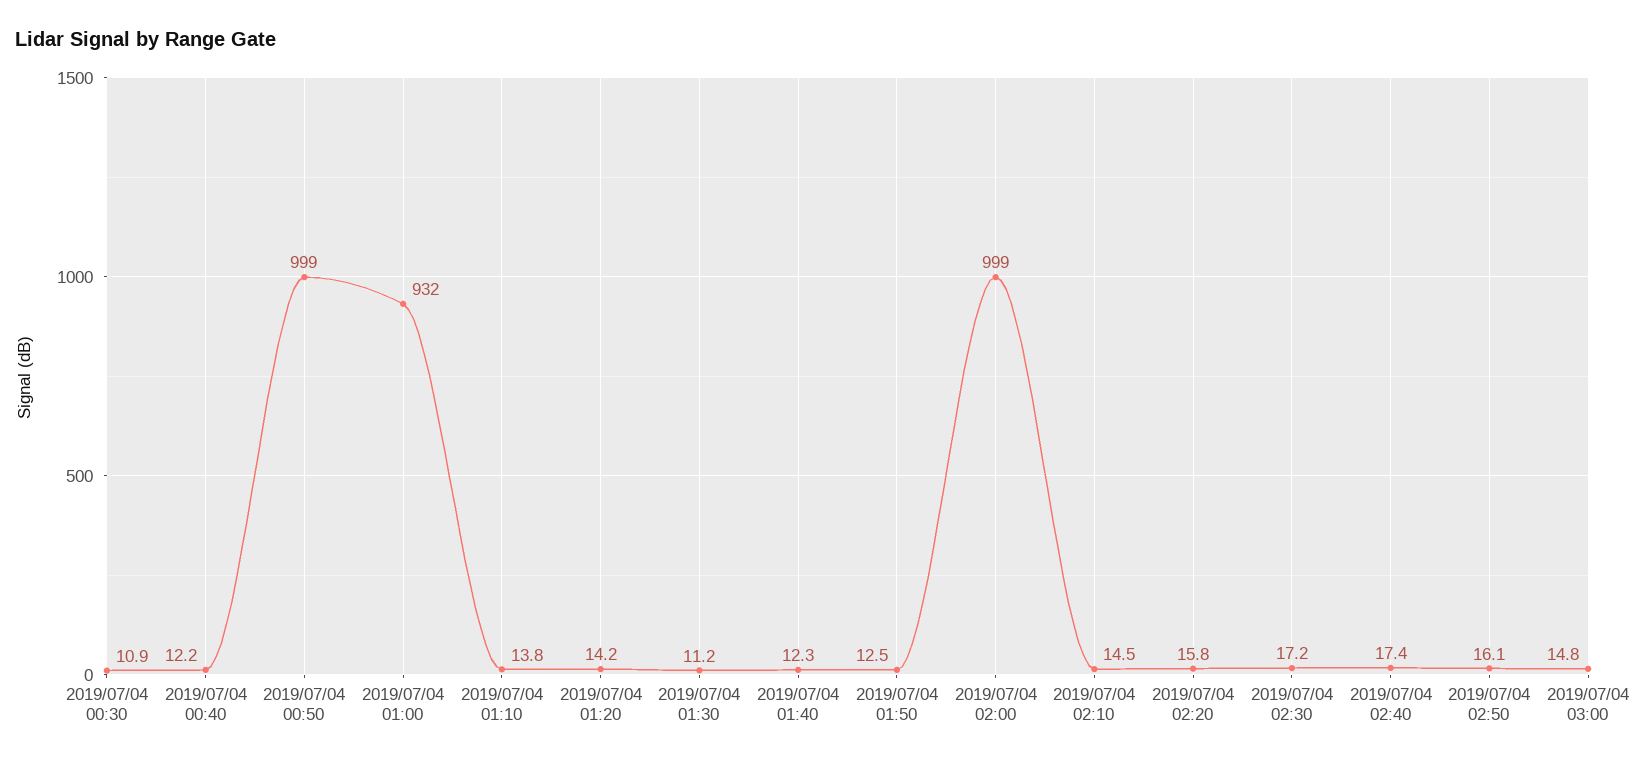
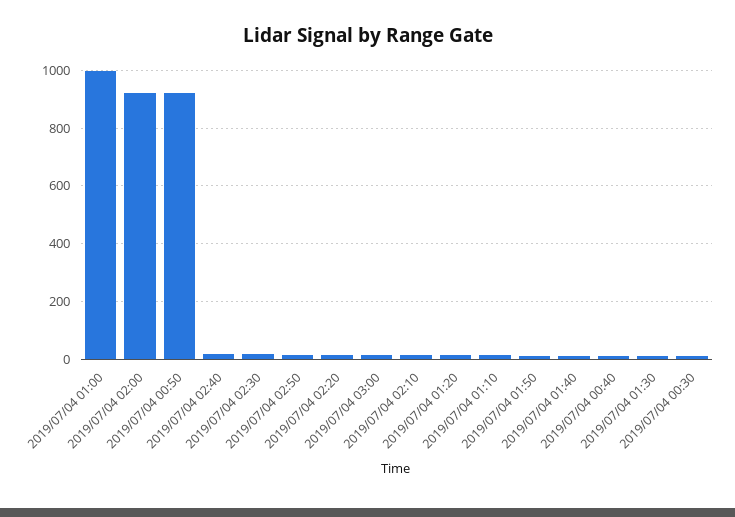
2019/07/04 00:50: 999 -> 925
2019/07/04 01:00: 932 -> 1000
2019/07/04 02:00: 999 -> 925

